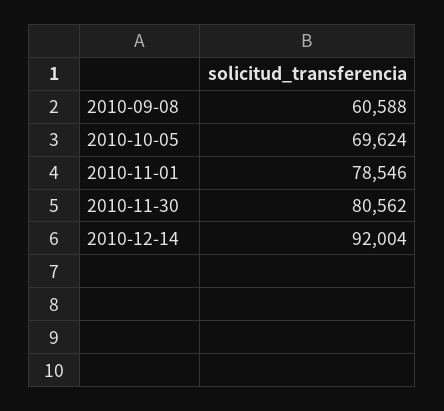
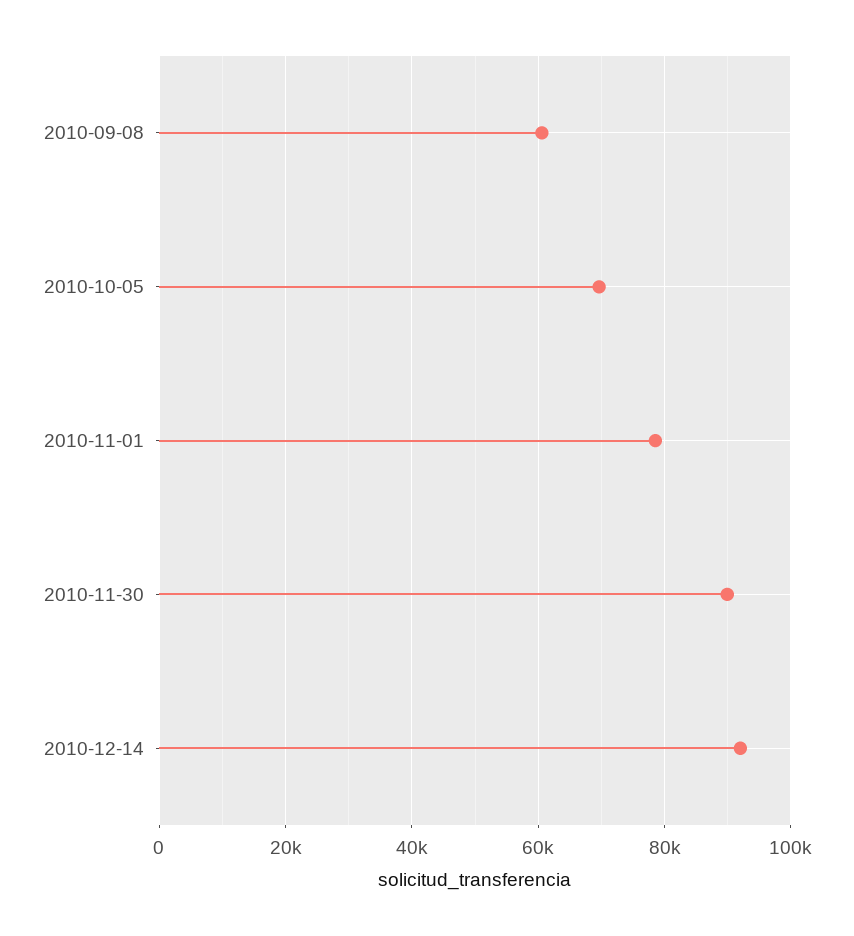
2010-11-30: 80562 -> 90000

